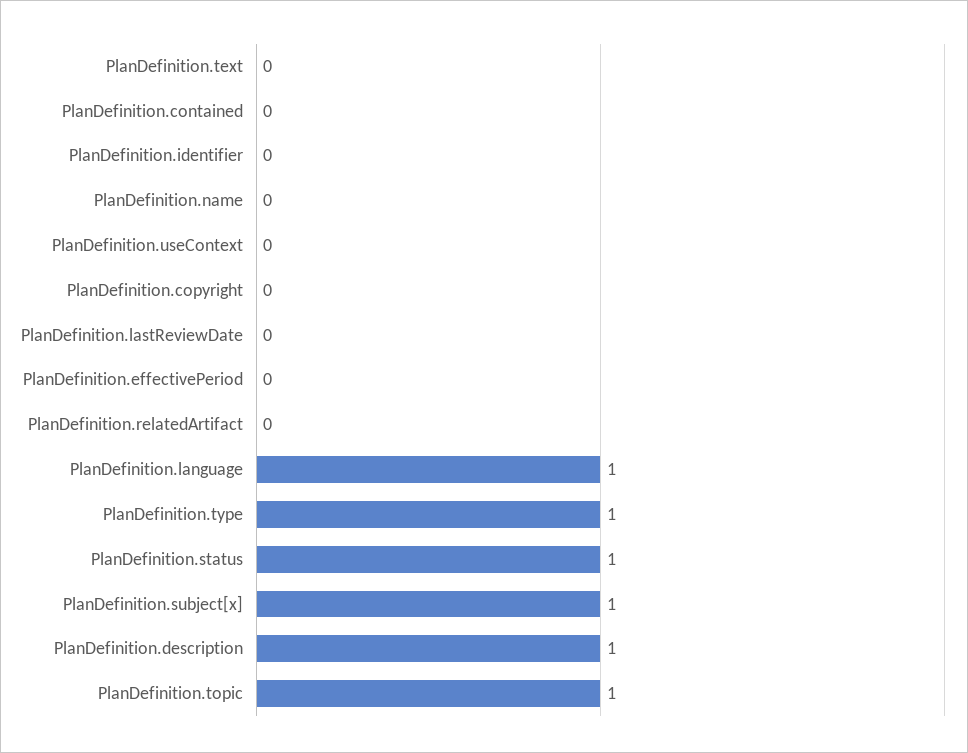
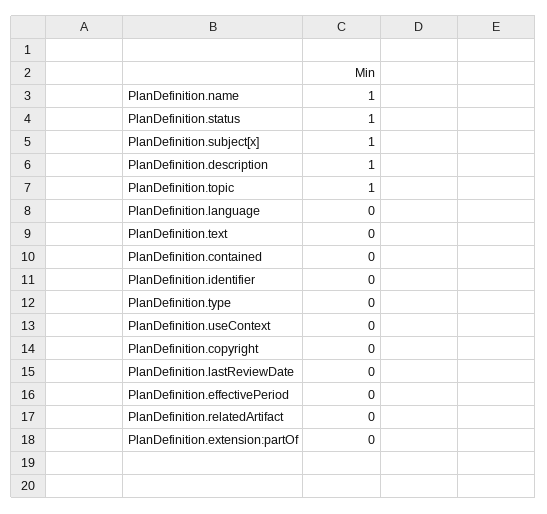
PlanDefinition.name: 0 -> 1
PlanDefinition.language: 1 -> 0
PlanDefinition.type: 1 -> 0
PlanDefinition.extension:partOf: none -> 0

